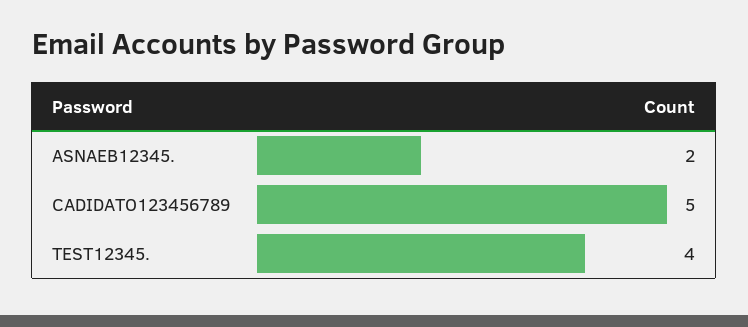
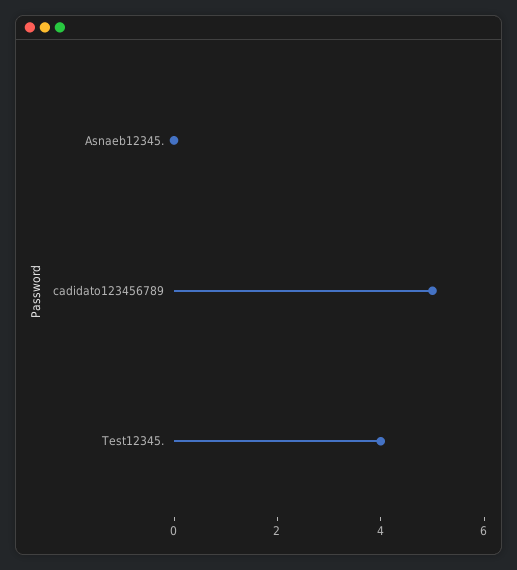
ASNAEB12345.: 2 -> 0

